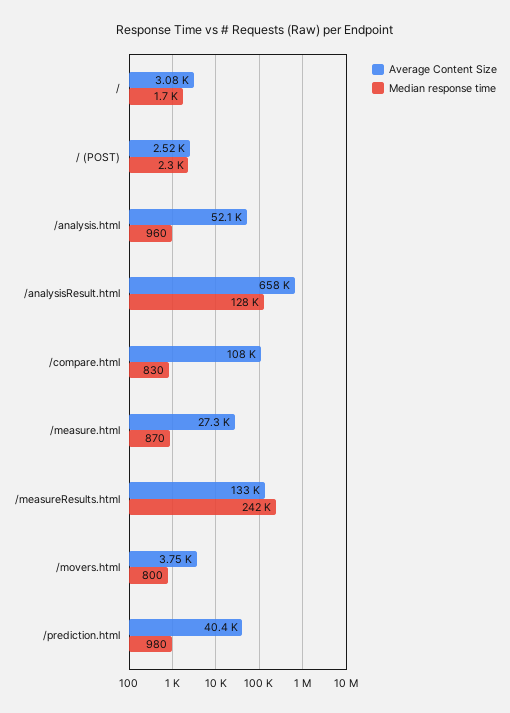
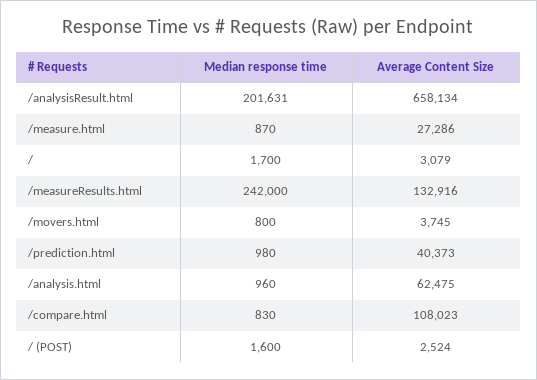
Median response time, / (POST): 2300 -> 1600
Average Content Size, /analysis.html: 52100 -> 62475
Median response time, /analysisResult.html: 128000 -> 201631

